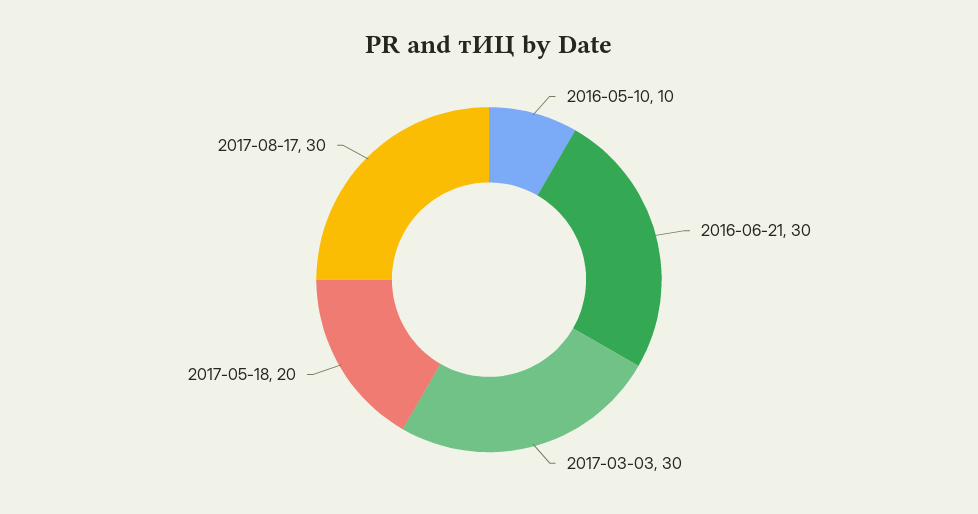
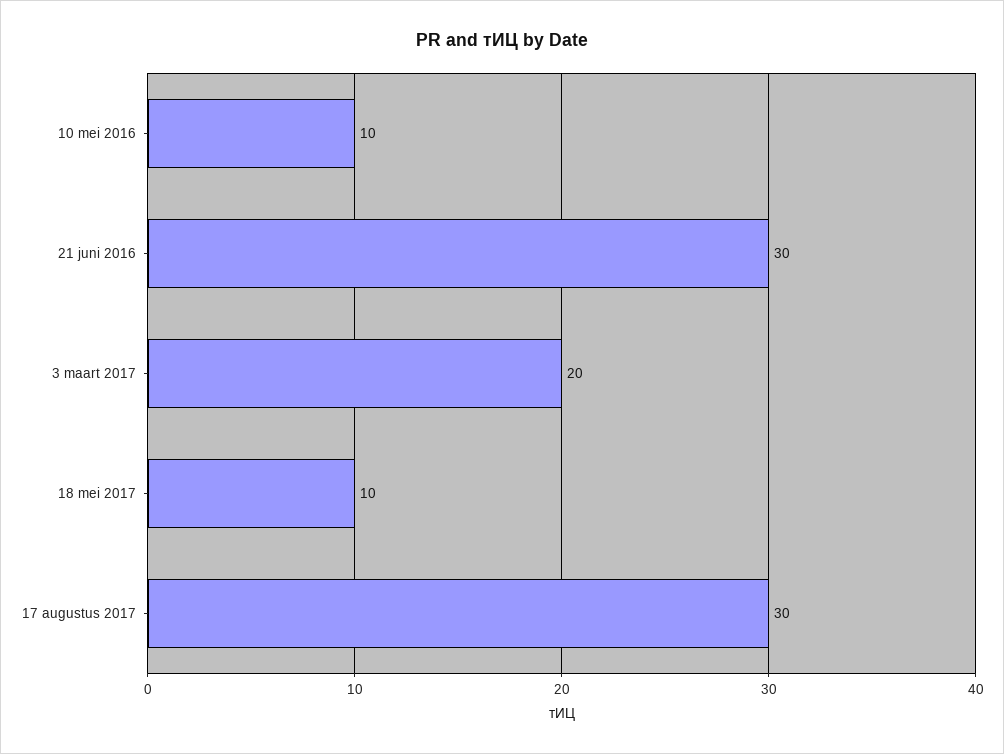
2017-03-03: 30 -> 20
2017-05-18: 20 -> 10

